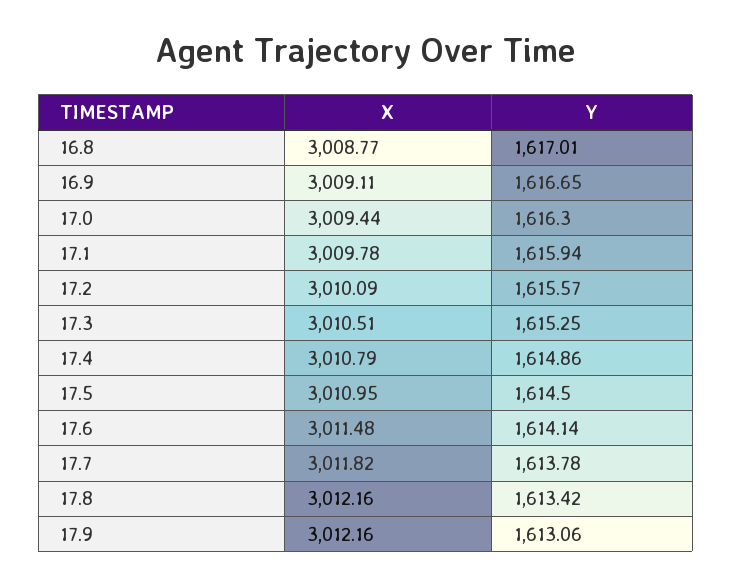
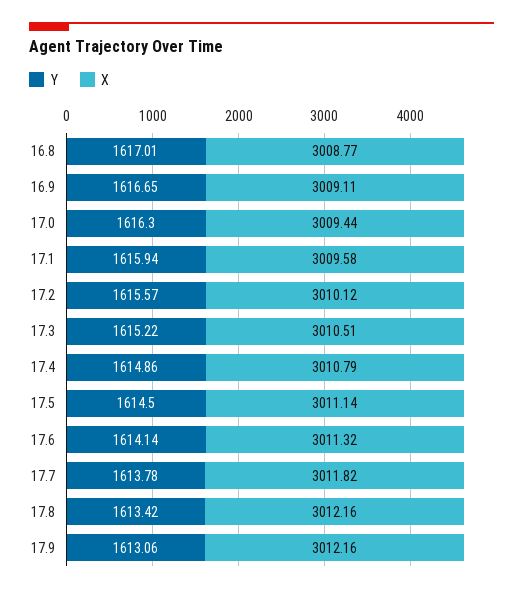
X, 17.1: 3009.78 -> 3009.58
X, 17.2: 3010.09 -> 3010.12
Y, 17.3: 1615.25 -> 1615.22
X, 17.5: 3010.95 -> 3011.14
X, 17.6: 3011.48 -> 3011.32

